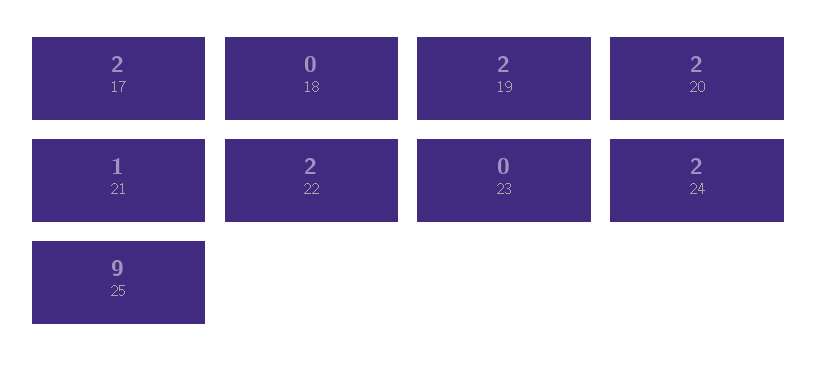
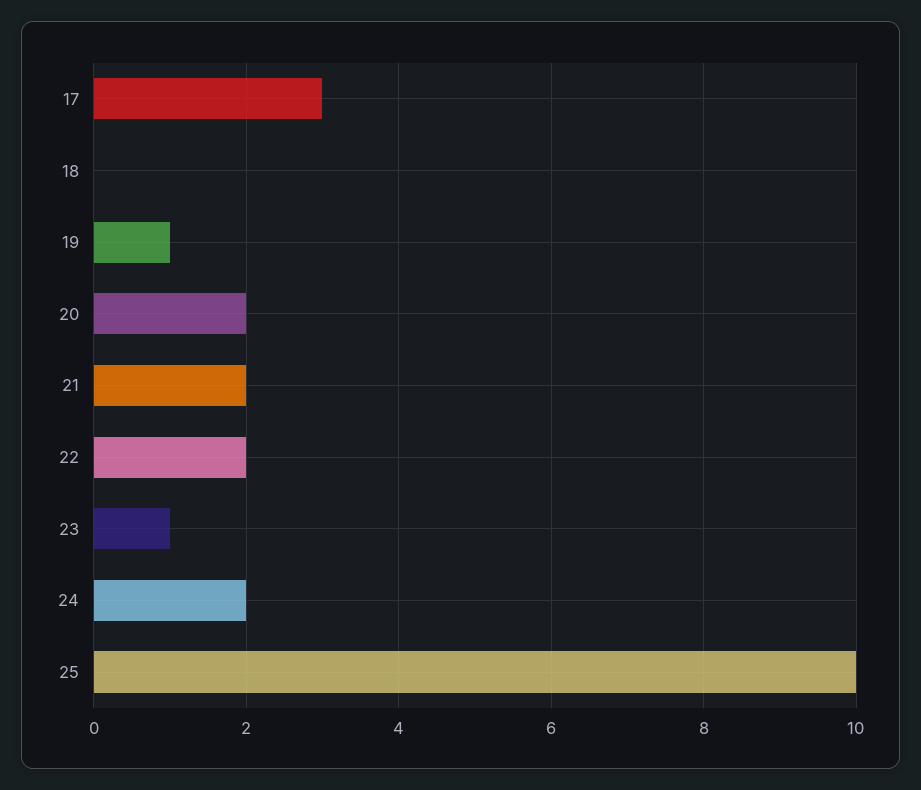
17: 2 -> 3
19: 2 -> 1
21: 1 -> 2
23: 0 -> 1
25: 9 -> 10

